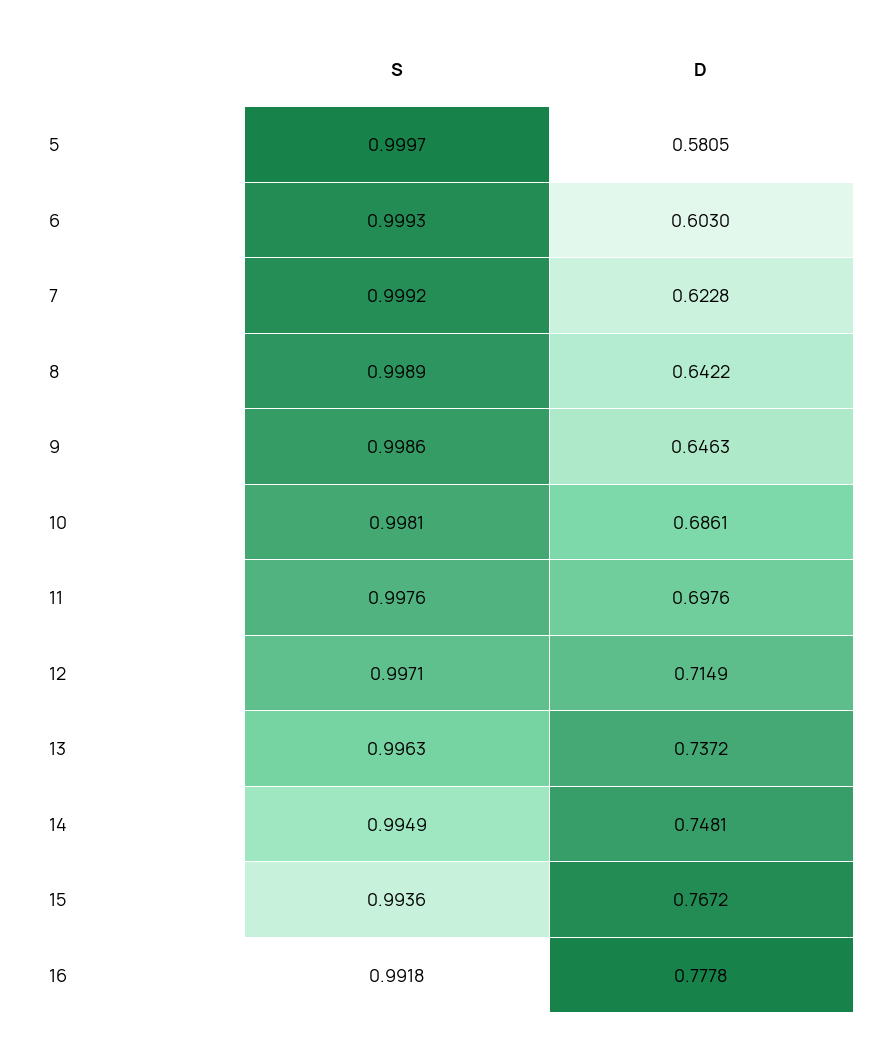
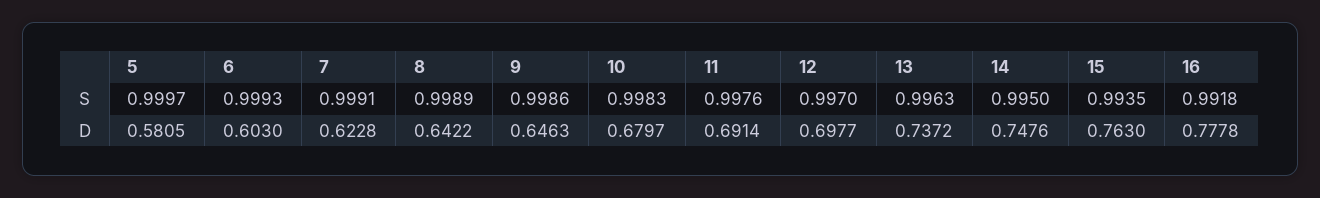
S, 7: 0.9992 -> 0.9991
S, 10: 0.9981 -> 0.9983
D, 10: 0.6861 -> 0.6797
D, 11: 0.6976 -> 0.6914
S, 12: 0.9971 -> 0.997
D, 12: 0.7149 -> 0.6977
S, 14: 0.9949 -> 0.995
D, 14: 0.7481 -> 0.7476
S, 15: 0.9936 -> 0.9935
D, 15: 0.7672 -> 0.763

